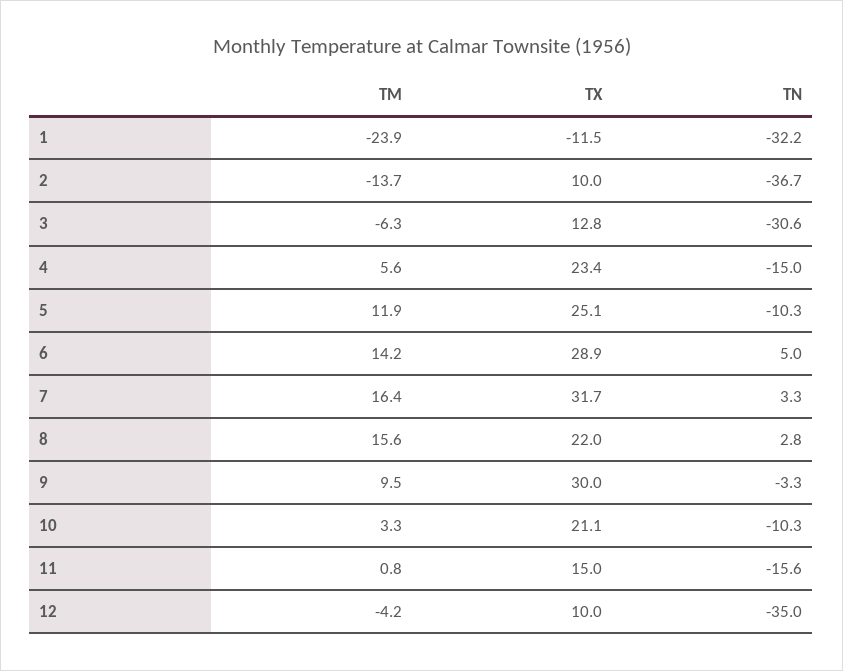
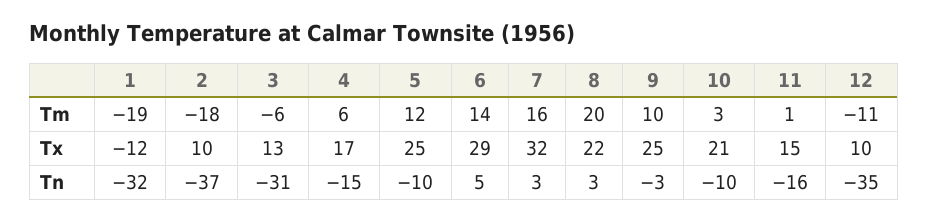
TM, 1: -23.9 -> -19
TM, 2: -13.7 -> -18
TX, 4: 23.4 -> 17
TM, 8: 15.6 -> 20
TX, 9: 30 -> 25
TM, 12: -4.2 -> -11

